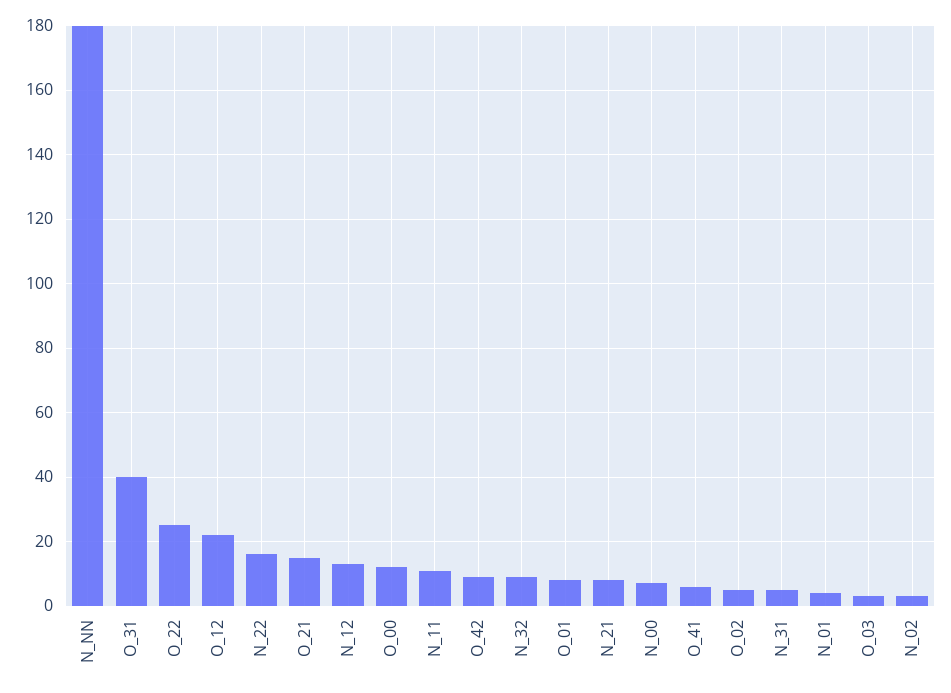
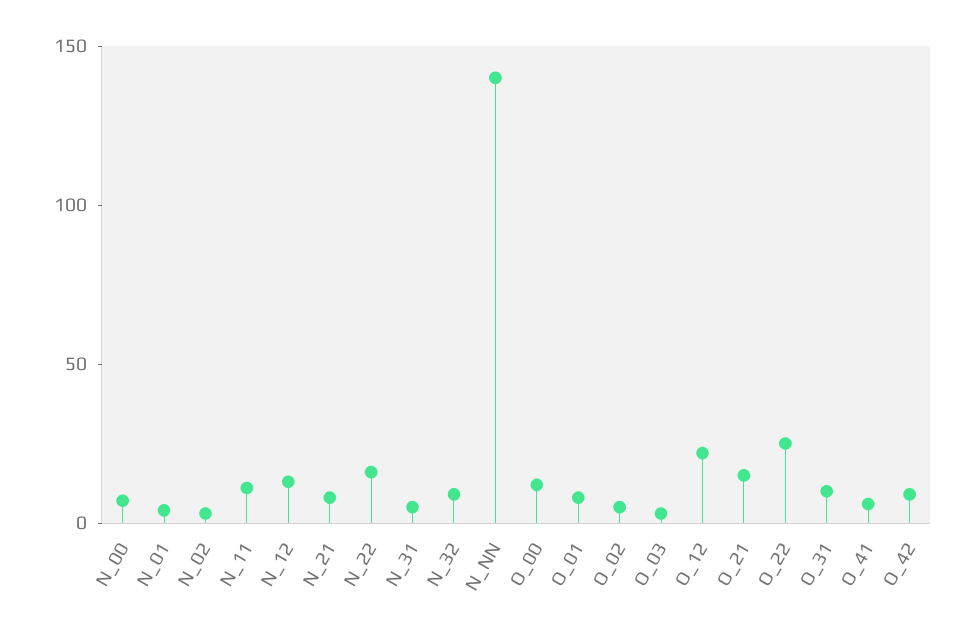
N_NN: 180 -> 140
O_31: 40 -> 10

